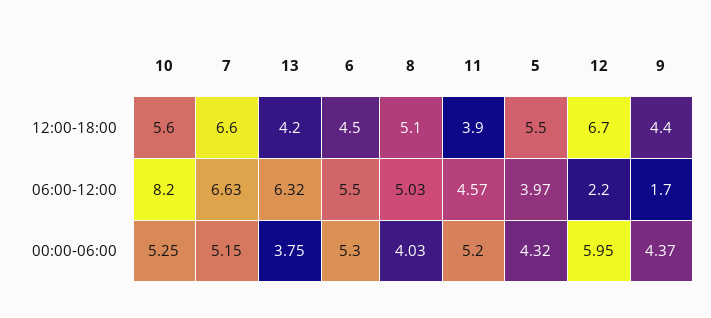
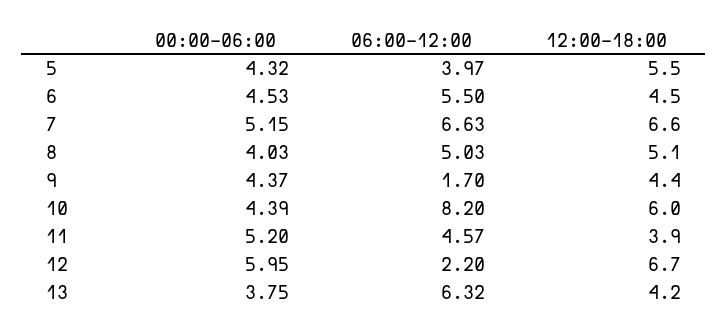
10, 12:00-18:00: 5.6 -> 6
10, 00:00-06:00: 5.25 -> 4.39
6, 00:00-06:00: 5.3 -> 4.53

